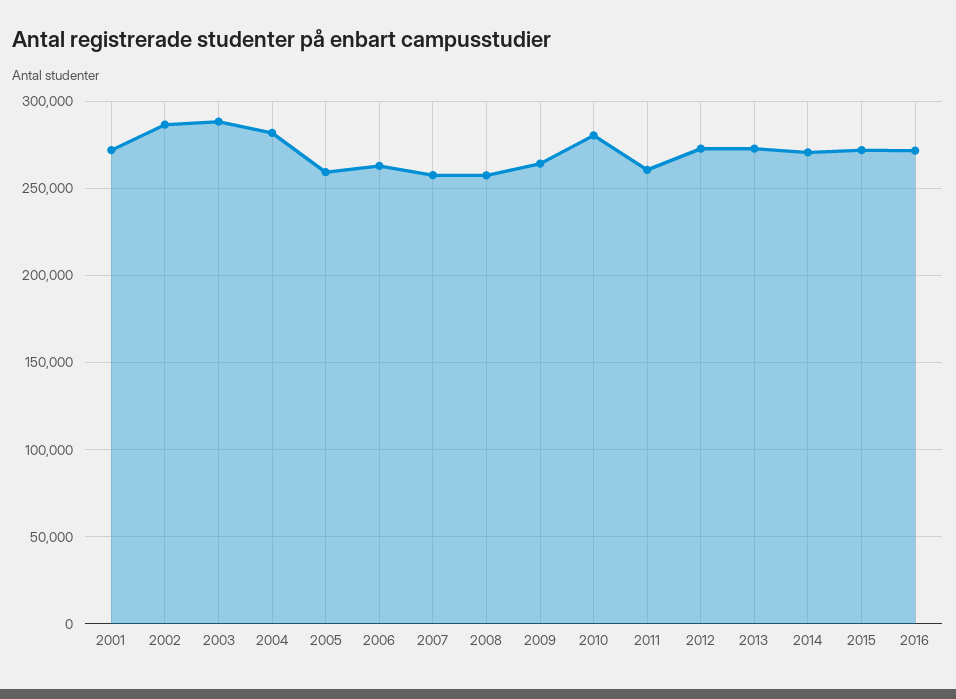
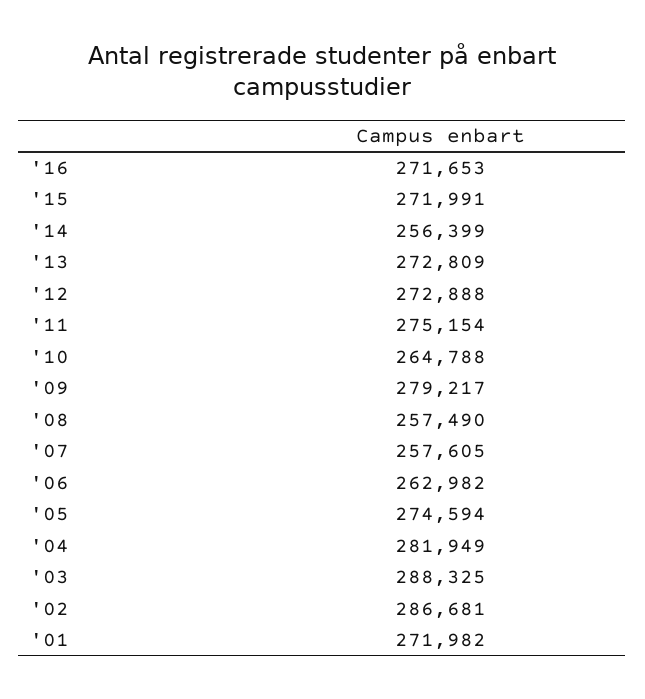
2005: 260000 -> 274594
2009: 265000 -> 279217
2010: 280000 -> 264788
2011: 260000 -> 275154
2014: 270000 -> 256399

